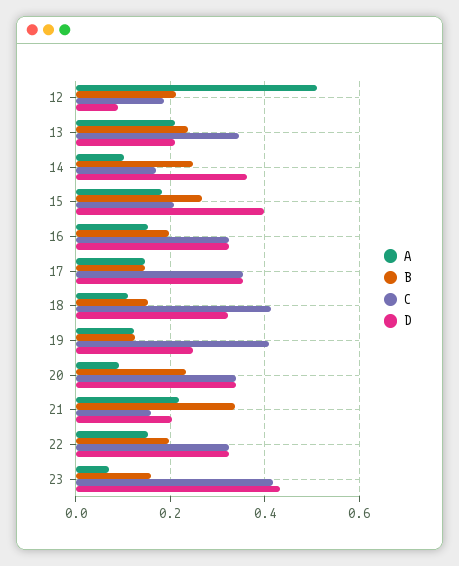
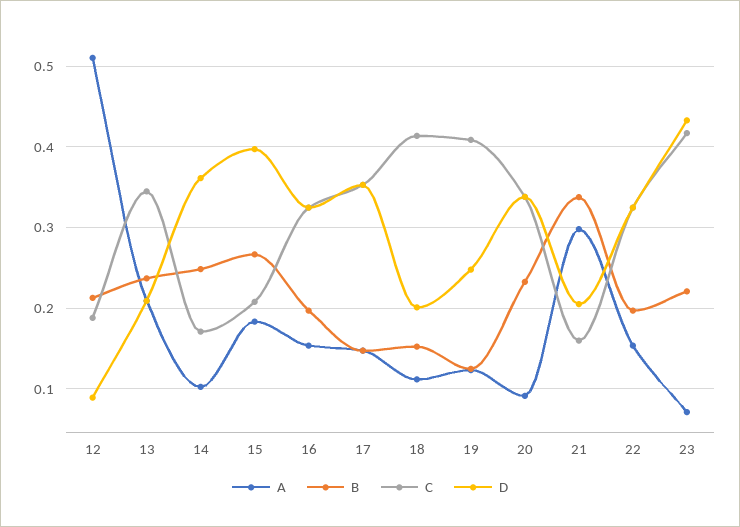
D, 18: 0.32 -> 0.2
A, 21: 0.22 -> 0.3
B, 23: 0.16 -> 0.22

